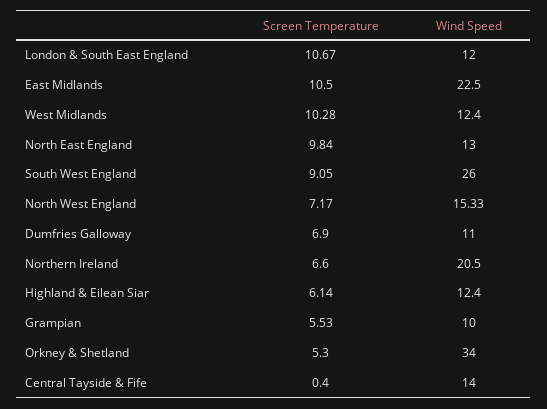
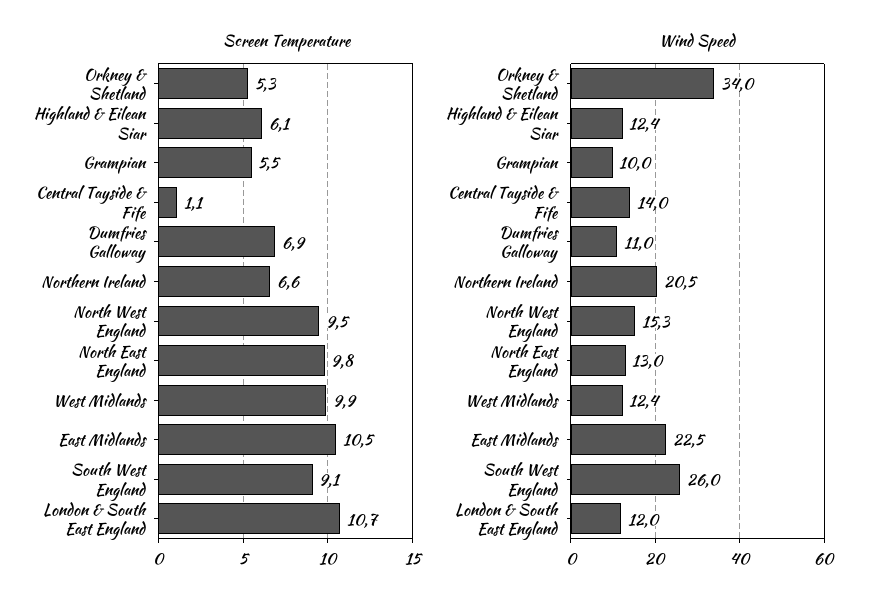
Screen Temperature, West Midlands: 10.28 -> 9.9
Screen Temperature, North West England: 7.17 -> 9.5
Screen Temperature, Central Tayside & Fife: 0.4 -> 1.1

